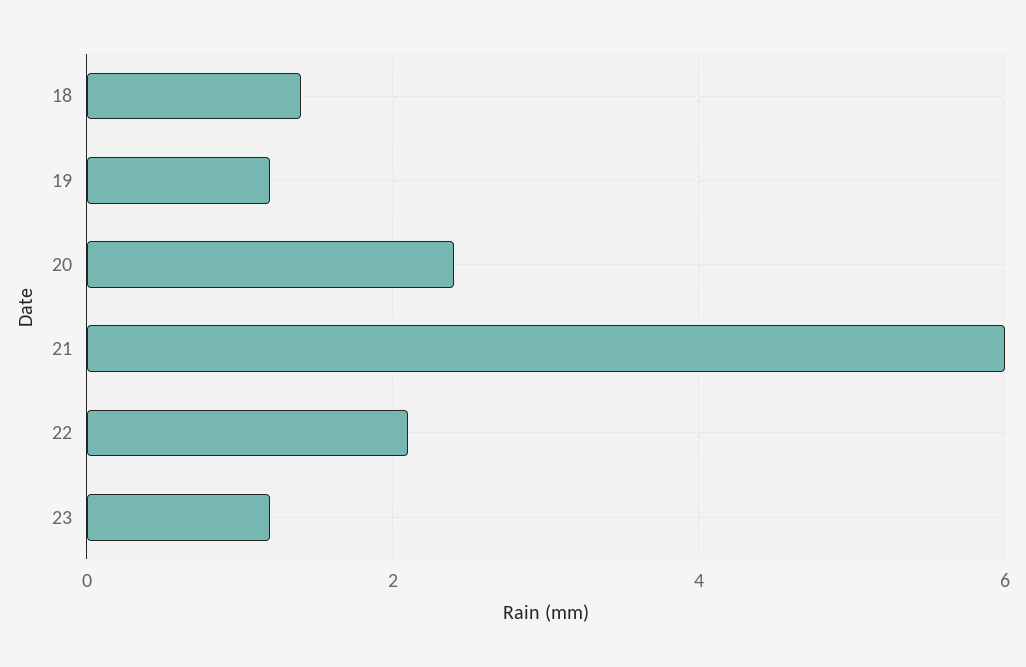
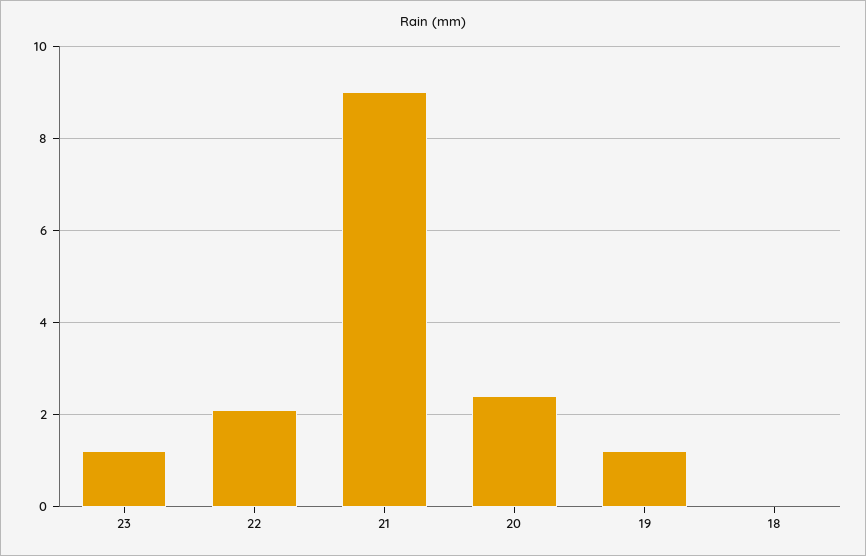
18: 1.5 -> 0
21: 6 -> 9

